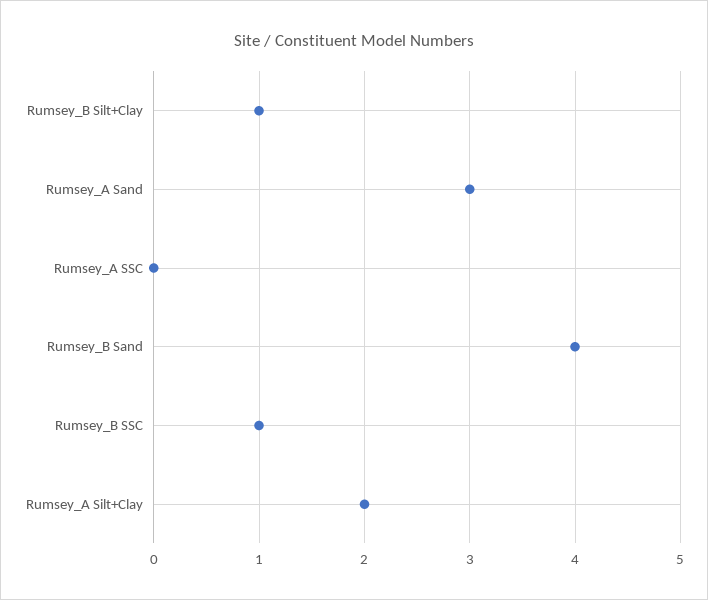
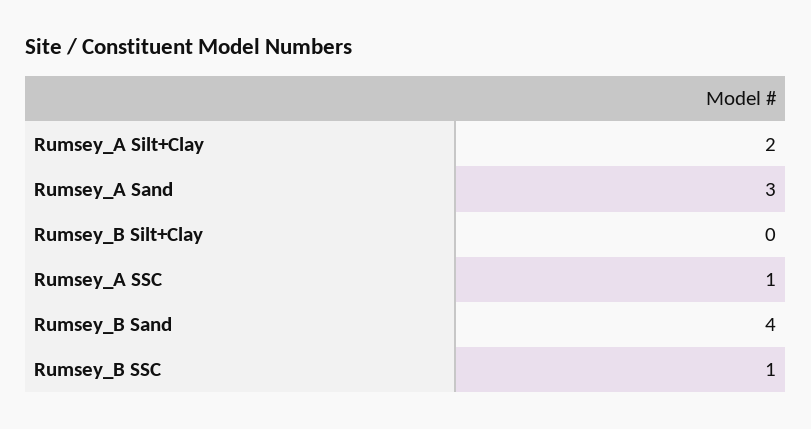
Rumsey_B Silt+Clay: 1 -> 0
Rumsey_A SSC: 0 -> 1

